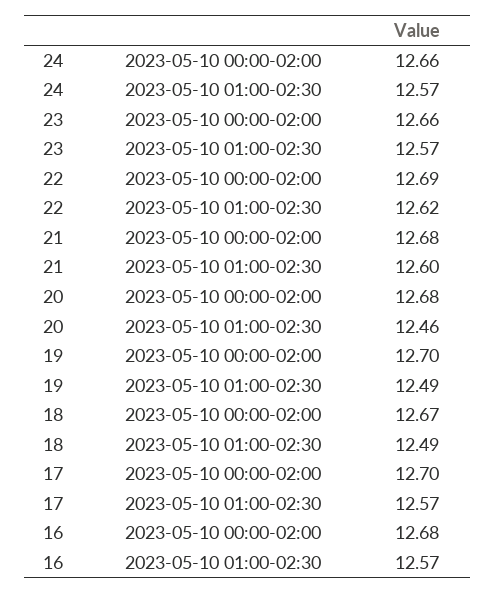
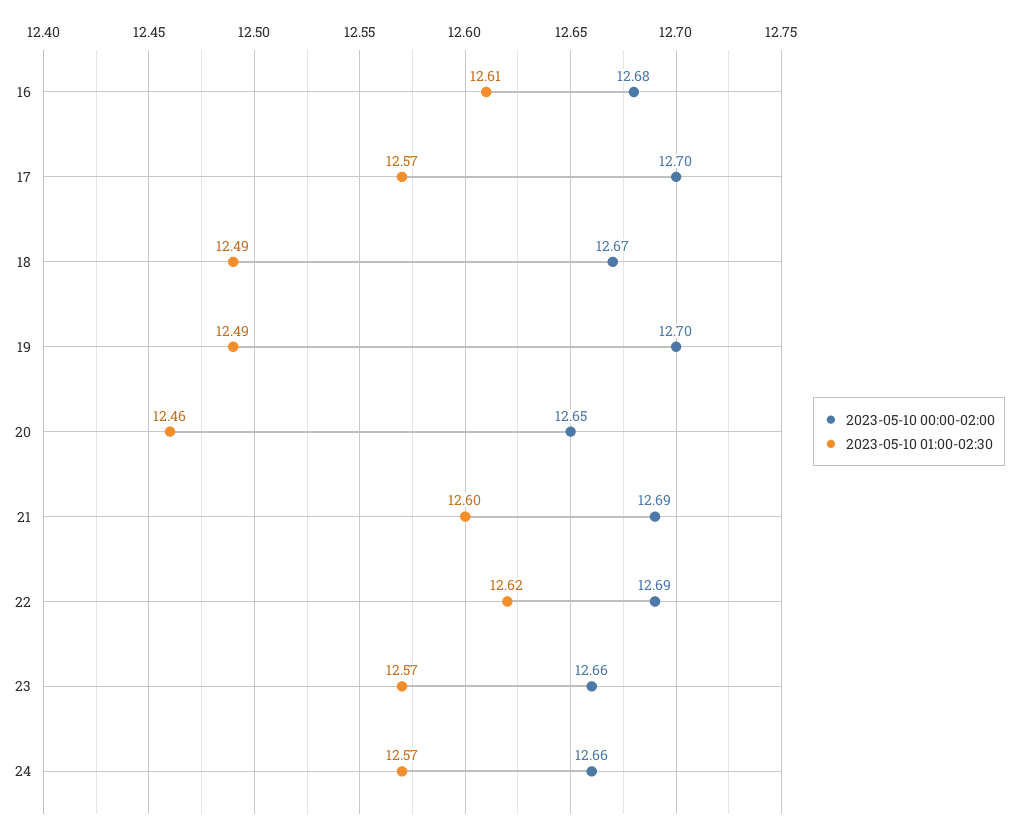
2023-05-10 00:00-02:00, 21: 12.68 -> 12.69
2023-05-10 00:00-02:00, 20: 12.68 -> 12.65
2023-05-10 01:00-02:30, 16: 12.57 -> 12.61

